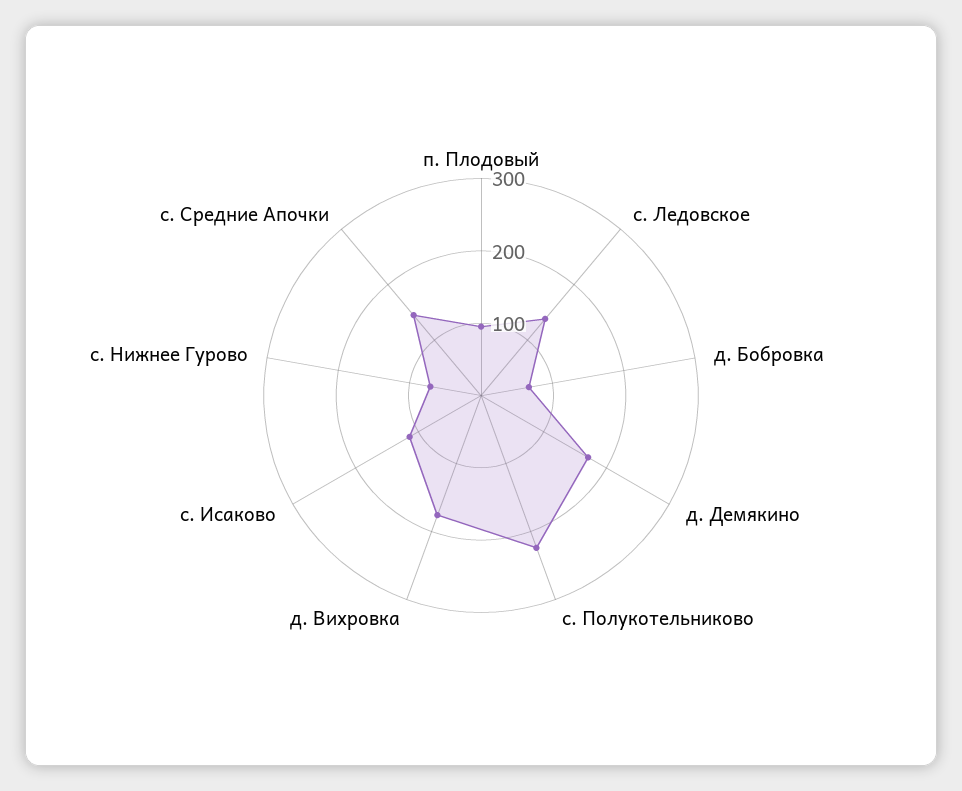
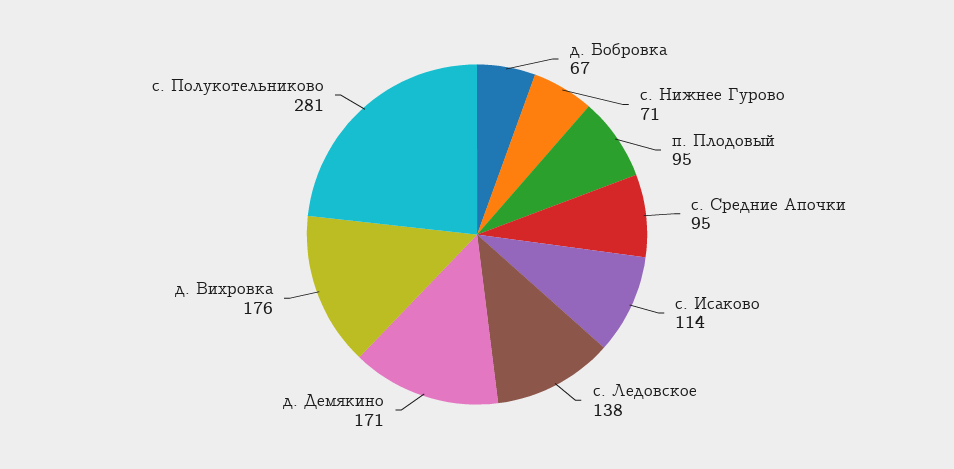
с. Полукотельниково: 220 -> 281
с. Средние Апочки: 140 -> 95

